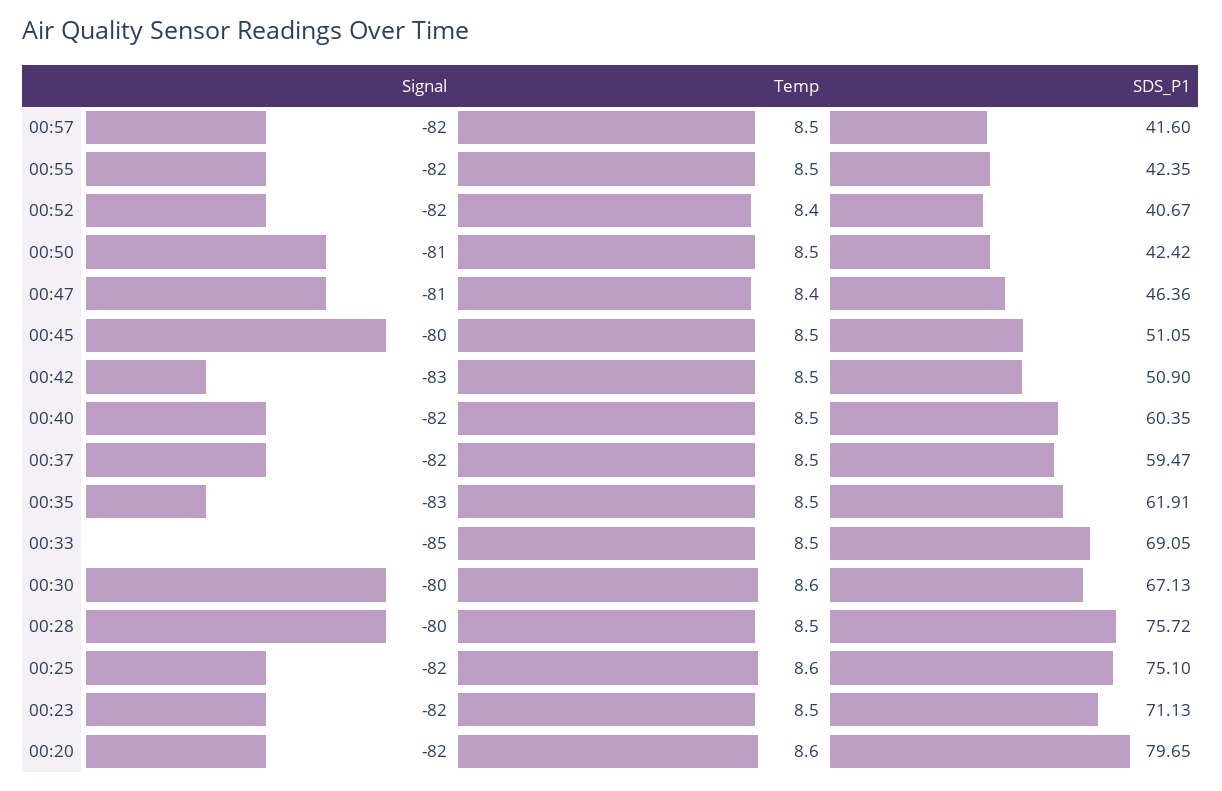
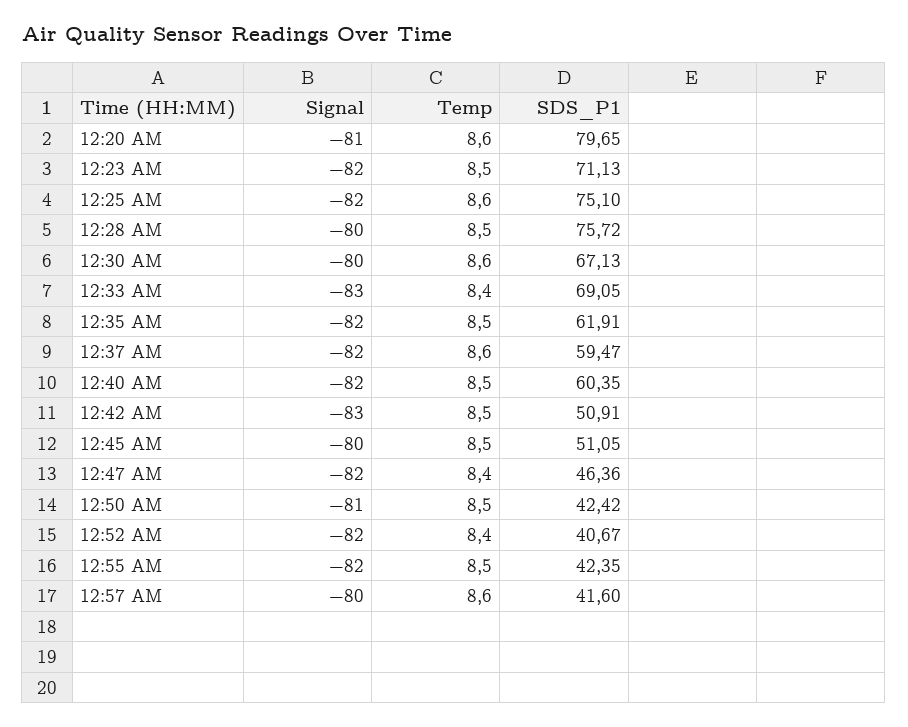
Signal, 00:57: -82 -> -80
Temp, 00:57: 8.5 -> 8.6
Signal, 00:47: -81 -> -82
SDS_P1, 00:42: 50.9 -> 50.91
Temp, 00:37: 8.5 -> 8.6
Signal, 00:35: -83 -> -82
Signal, 00:33: -85 -> -83
Temp, 00:33: 8.5 -> 8.4
Signal, 00:20: -82 -> -81

